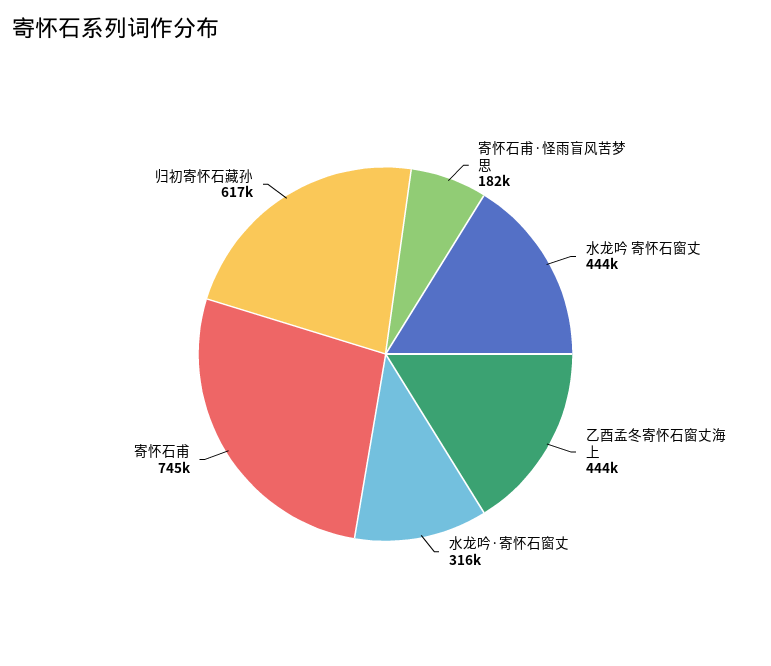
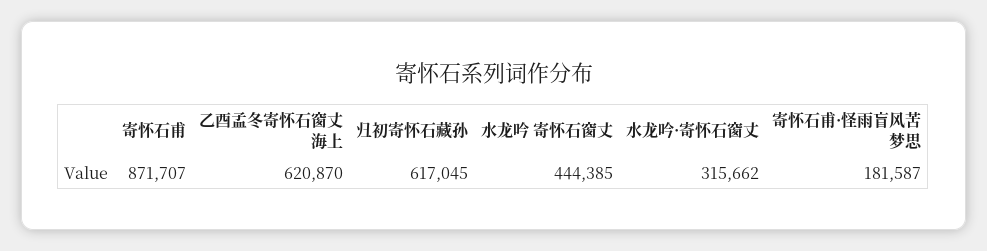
乙酉孟冬寄怀石窗丈海上: 444000 -> 620870
寄怀石甫: 745000 -> 871707

